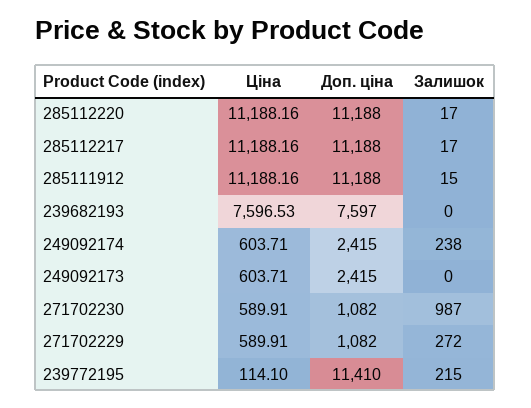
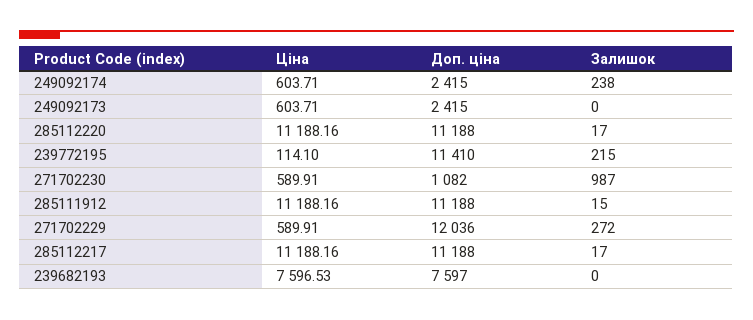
Доп. ціна, 271702229: 1082 -> 12036

